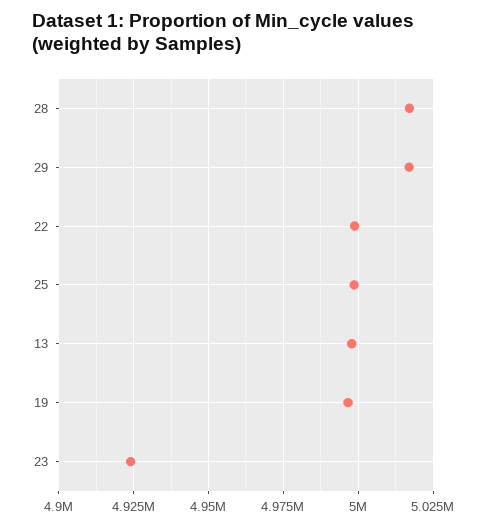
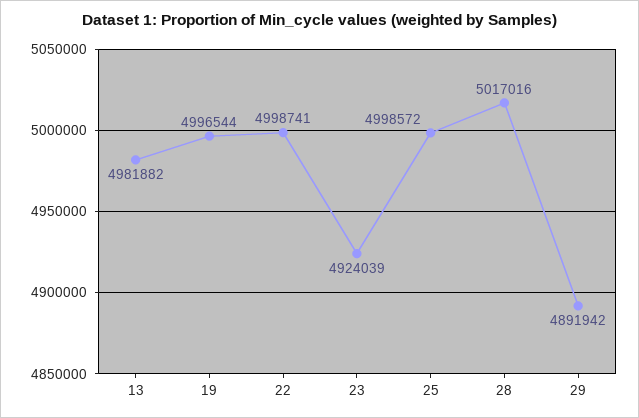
29: 5017500 -> 4891942
13: 4997500 -> 4981882

